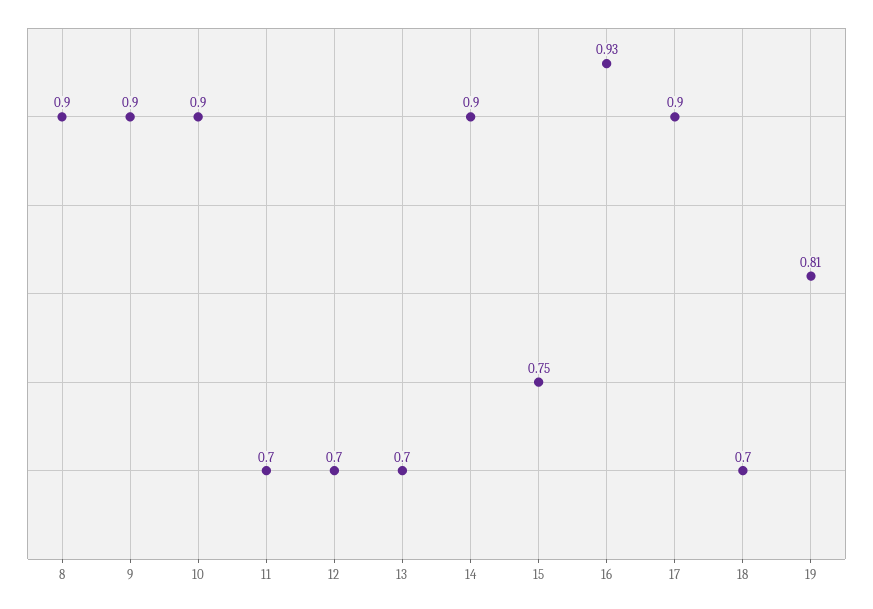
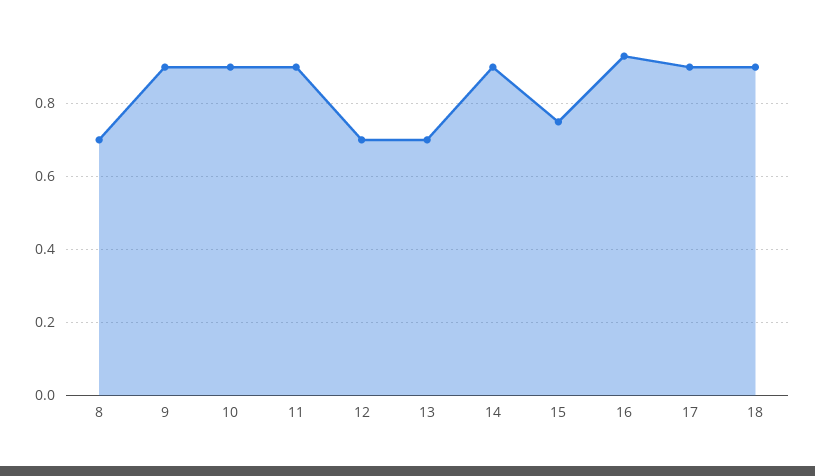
8: 0.9 -> 0.7
11: 0.7 -> 0.9
18: 0.7 -> 0.9
19: 0.81 -> none

